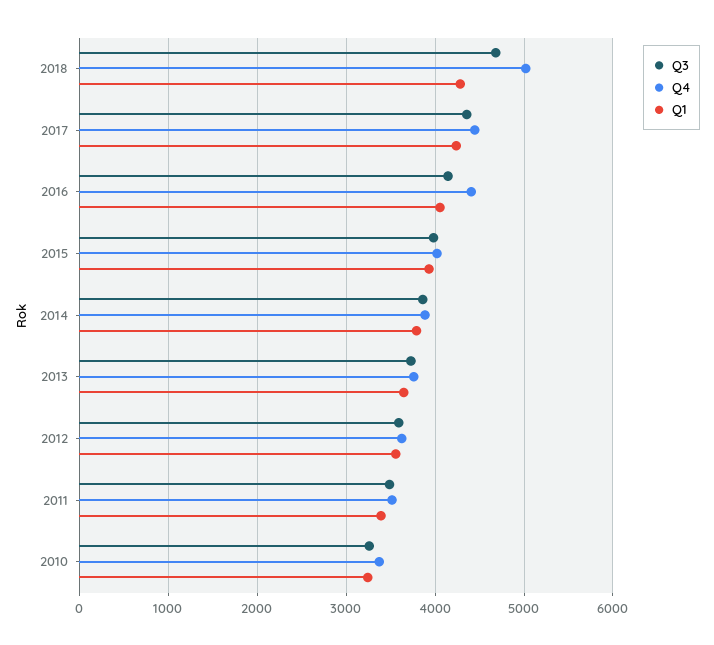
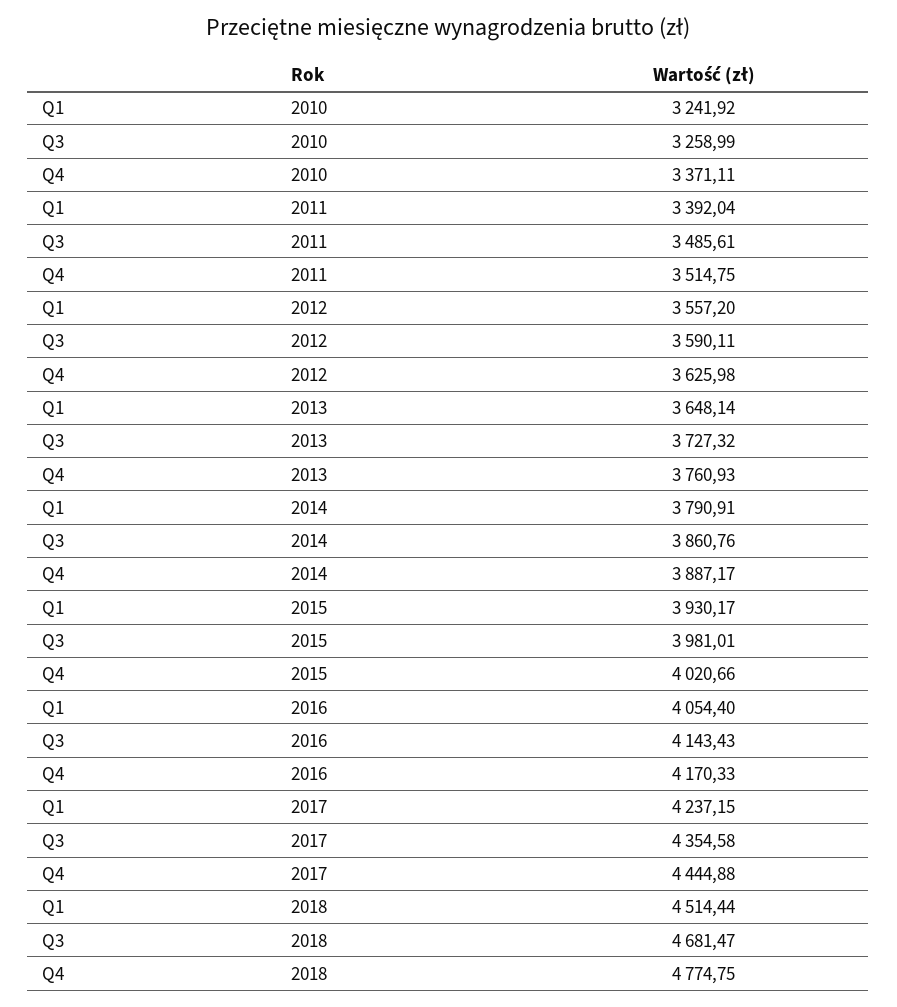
Q4, 2018: 5000 -> 4774.75
Q1, 2018: 4300 -> 4514.44
Q4, 2016: 4400 -> 4170.33

